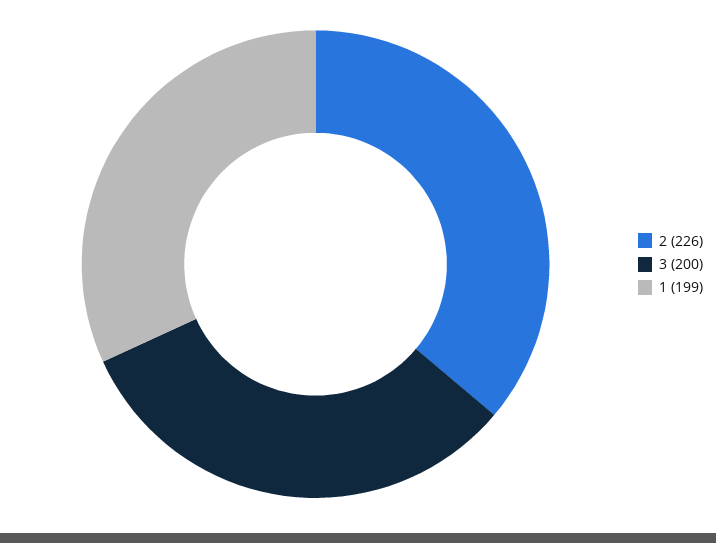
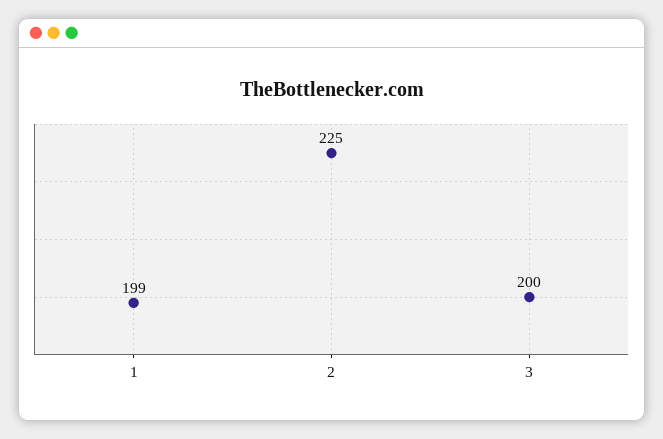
2: 226 -> 225

